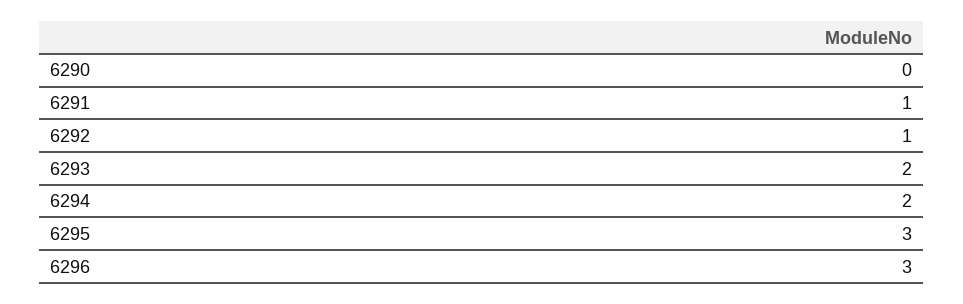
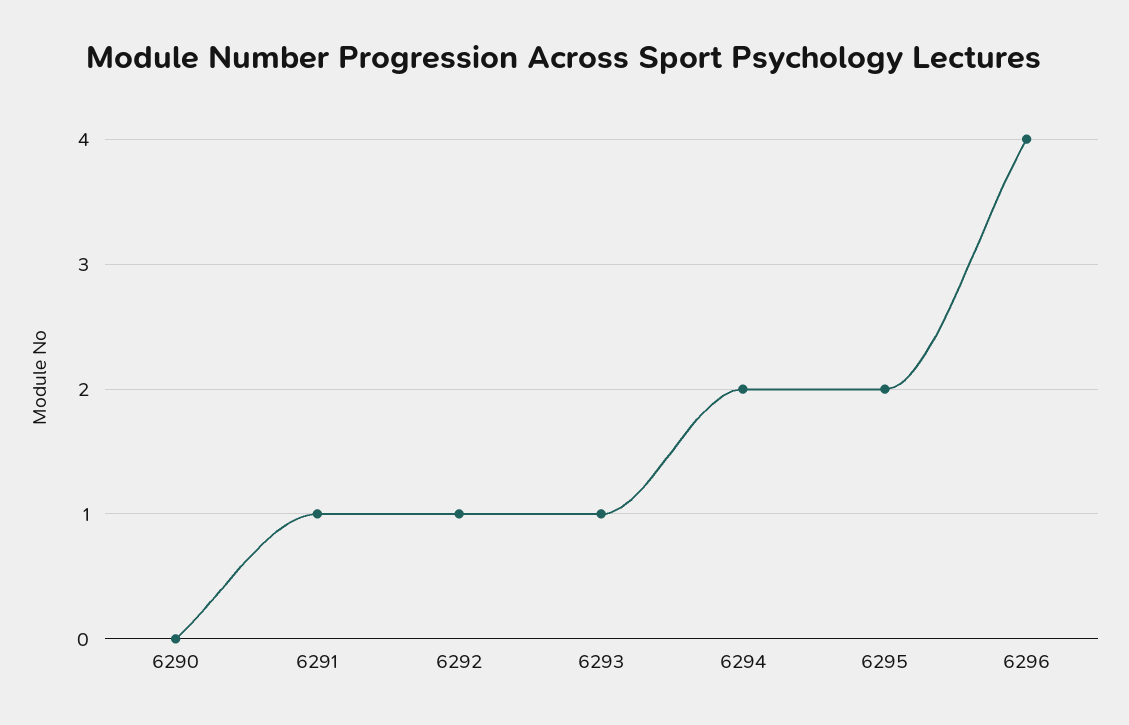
6293: 2 -> 1
6295: 3 -> 2
6296: 3 -> 4

